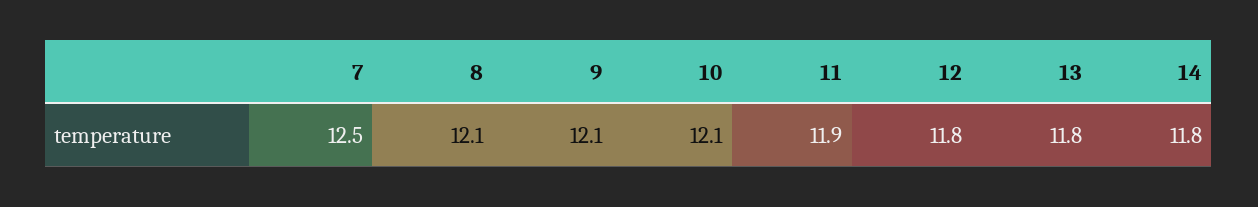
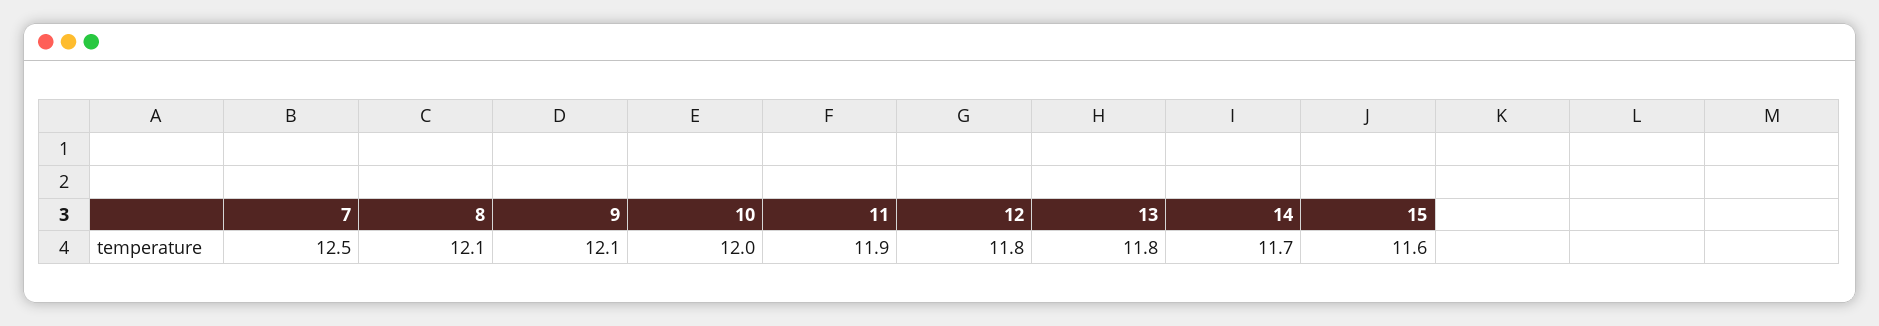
10: 12.1 -> 12
14: 11.8 -> 11.7
15: none -> 11.6

